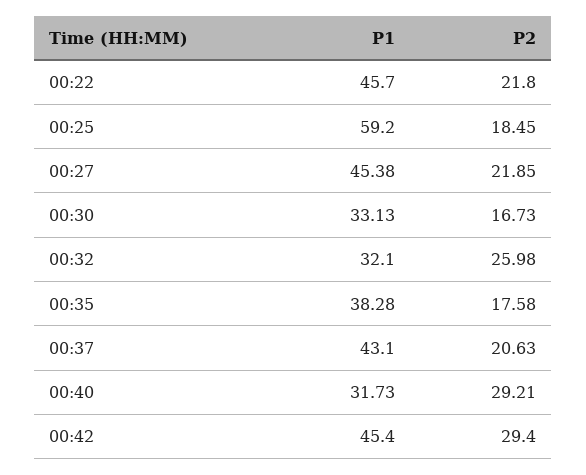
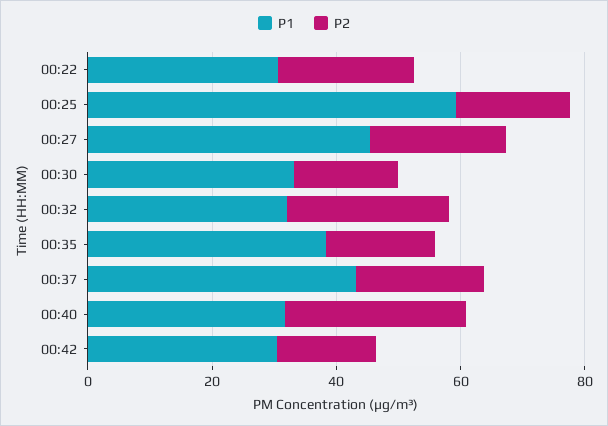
P1, 00:22: 45.7 -> 30
P1, 00:42: 45.4 -> 30
P2, 00:42: 29.4 -> 15

